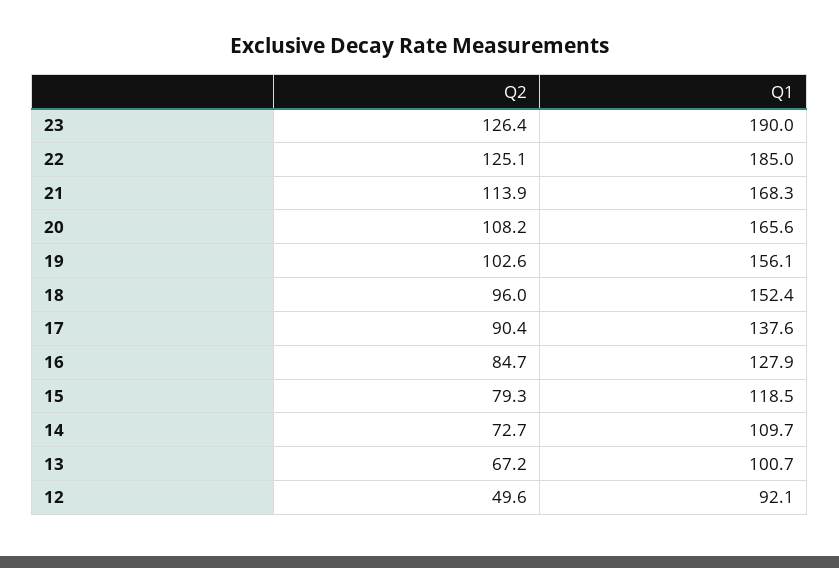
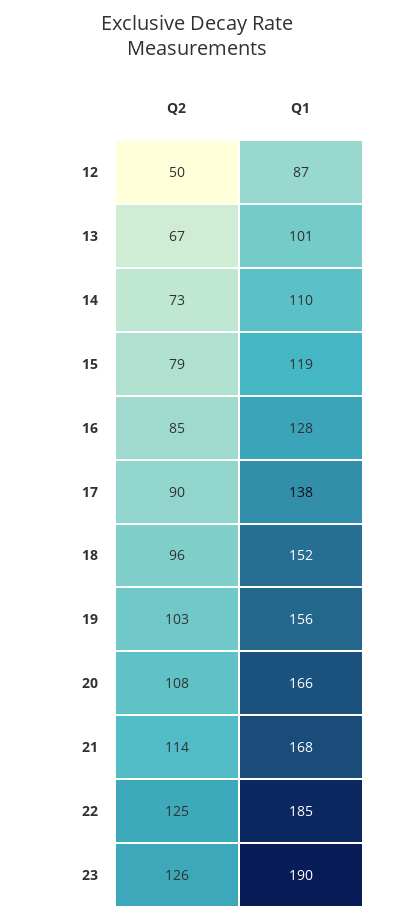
Q1, 12: 92.1 -> 87

